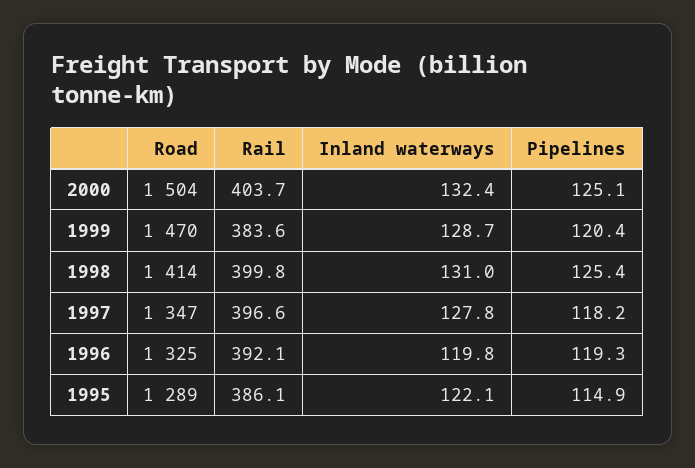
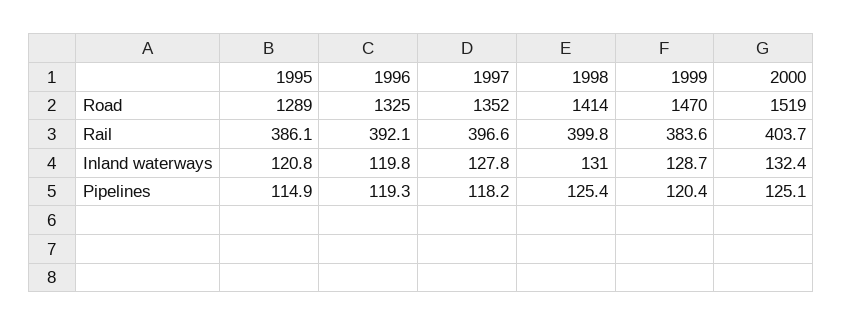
Road, 2000: 1504 -> 1519
Road, 1997: 1347 -> 1352
Inland waterways, 1995: 122.1 -> 120.8

